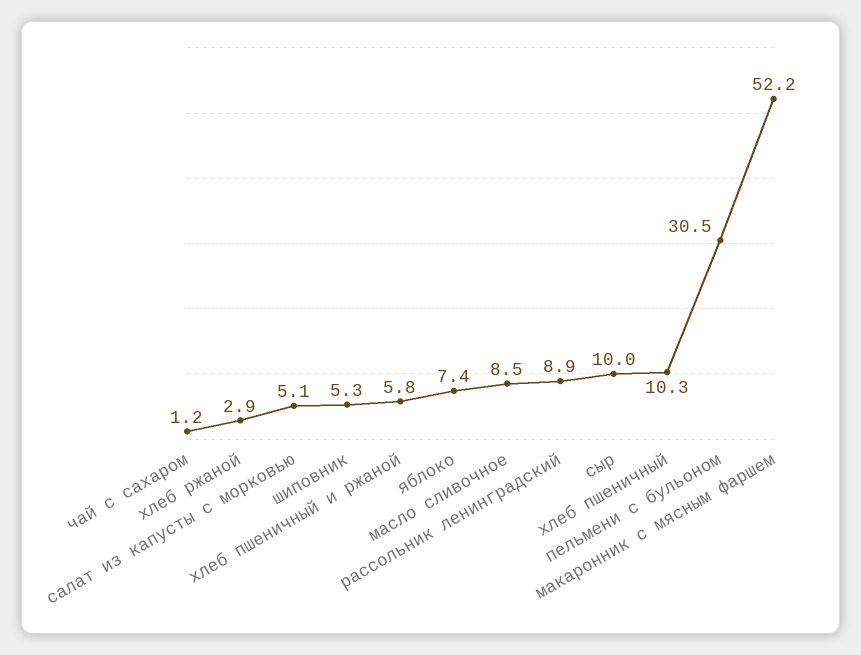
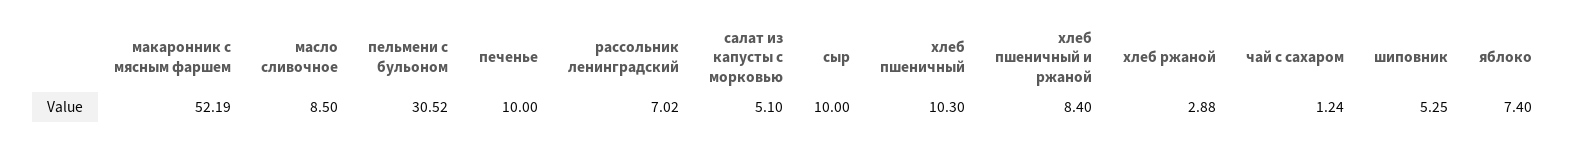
хлеб пшеничный и ржаной: 5.8 -> 8.4
рассольник ленинградский: 8.9 -> 7.02
печенье: none -> 10

